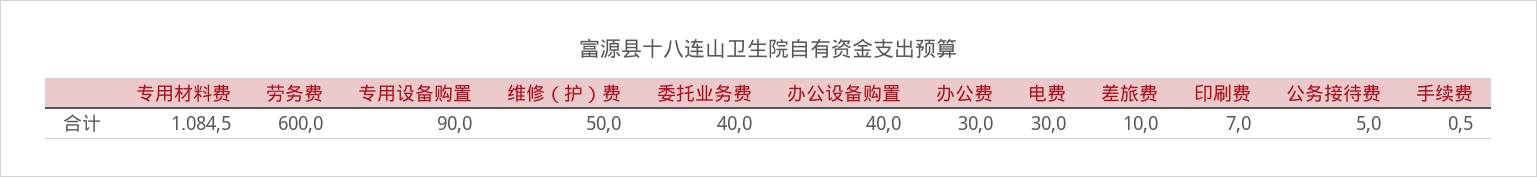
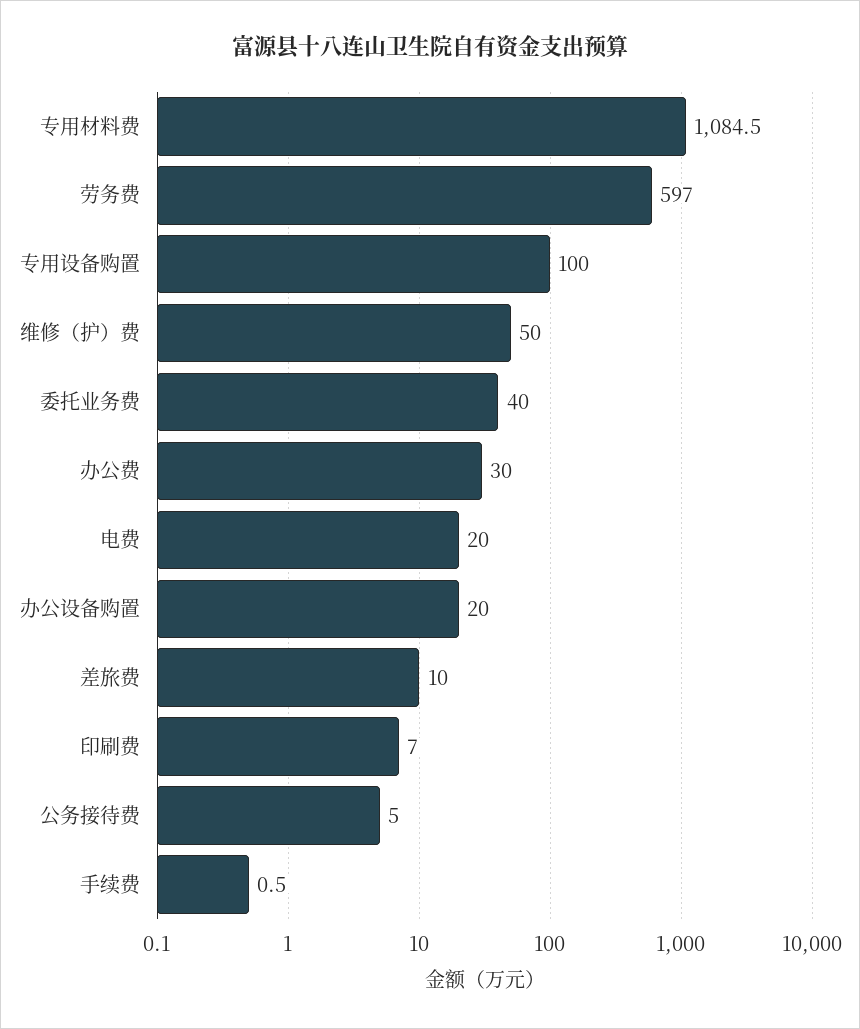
劳务费: 600 -> 597
专用设备购置: 90 -> 100
办公设备购置: 40 -> 20
电费: 30 -> 20

